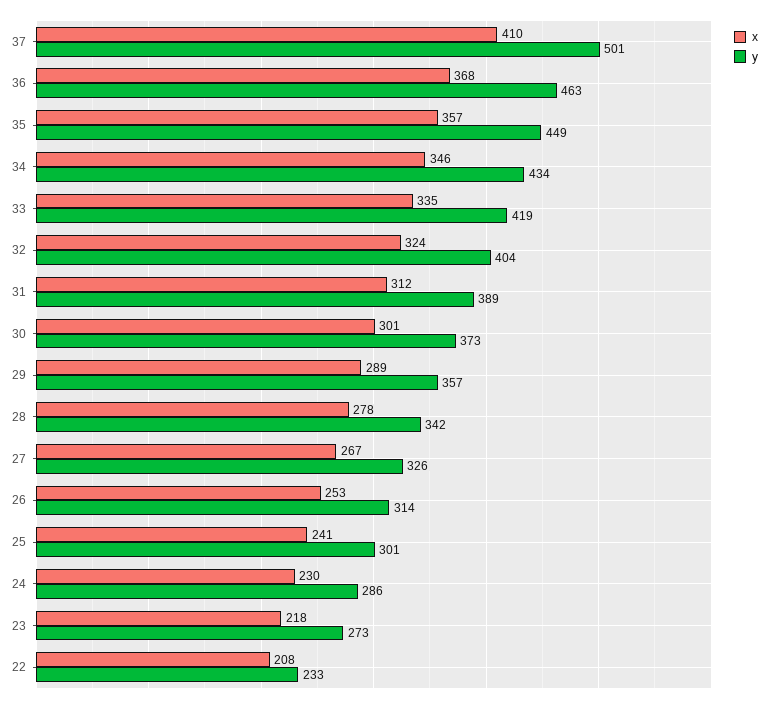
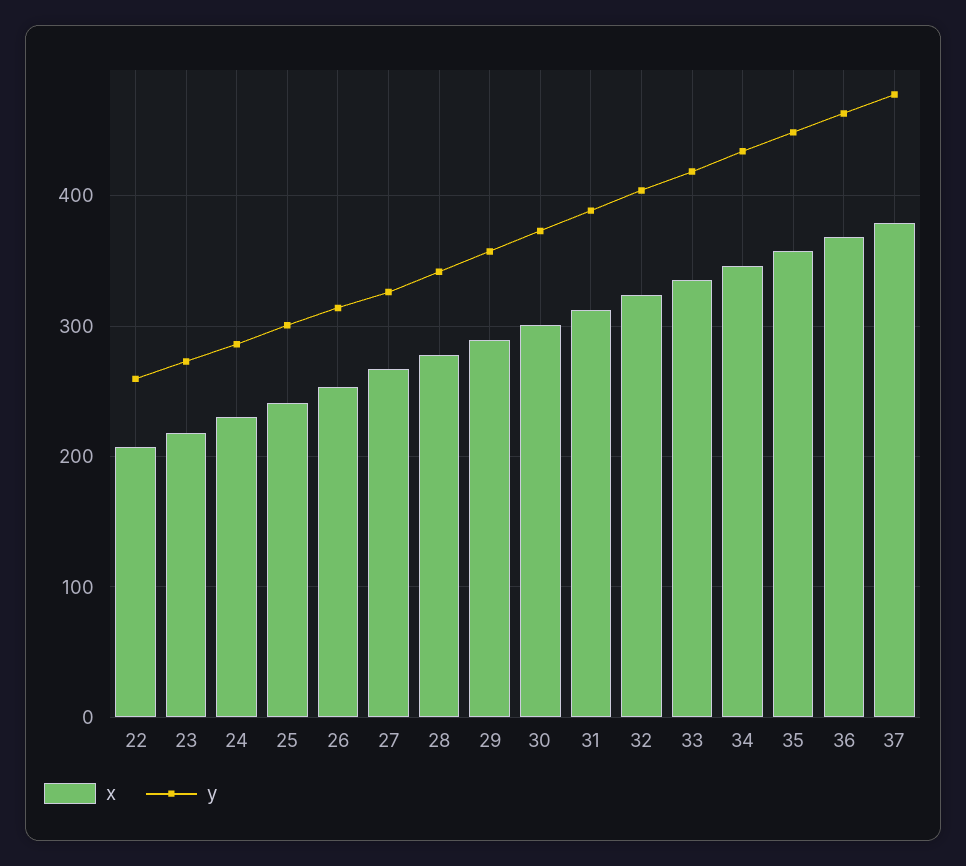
x, 37: 410 -> 380
y, 37: 501 -> 480
y, 22: 233 -> 260

